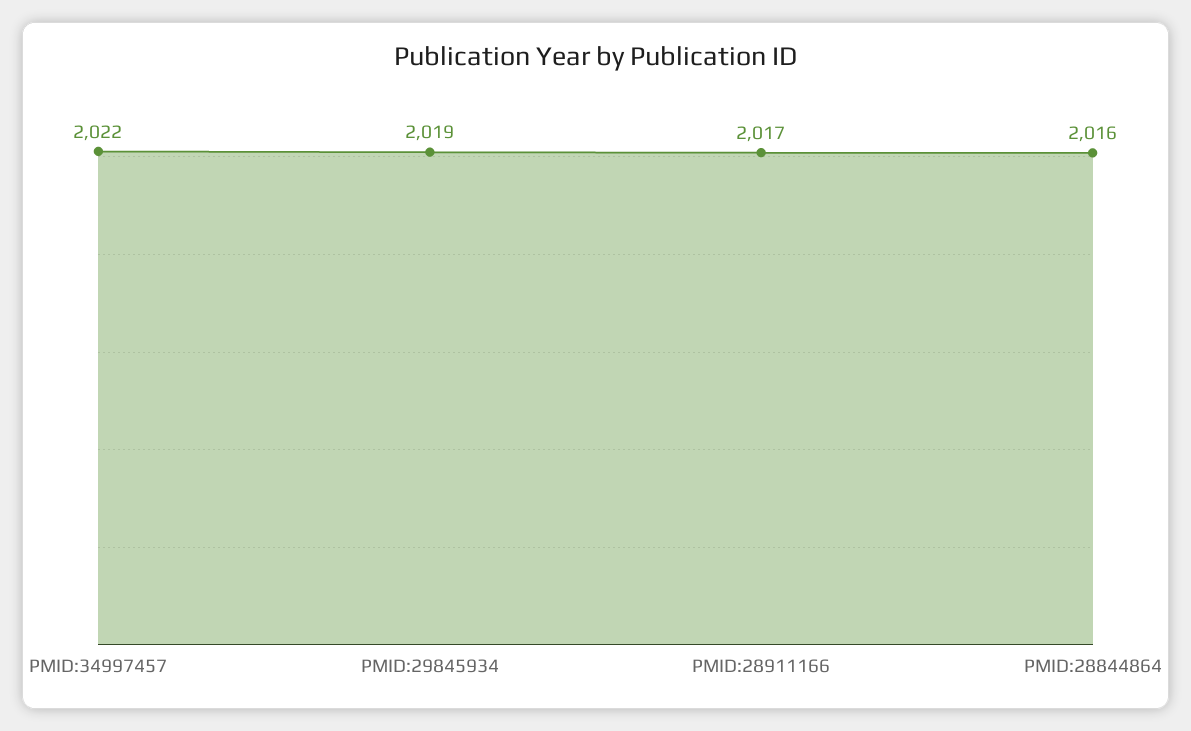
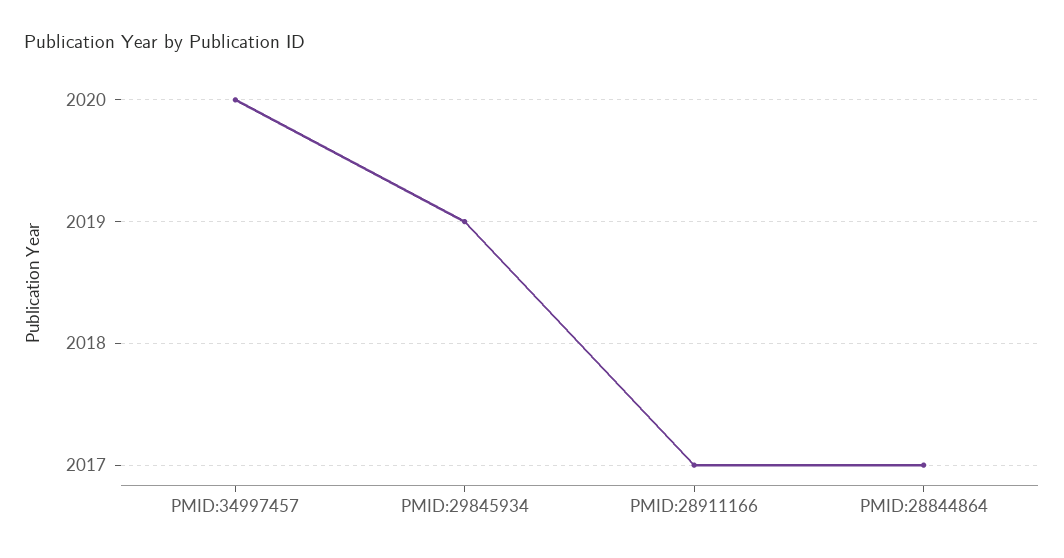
PMID:34997457: 2022 -> 2020
PMID:28844864: 2016 -> 2017

